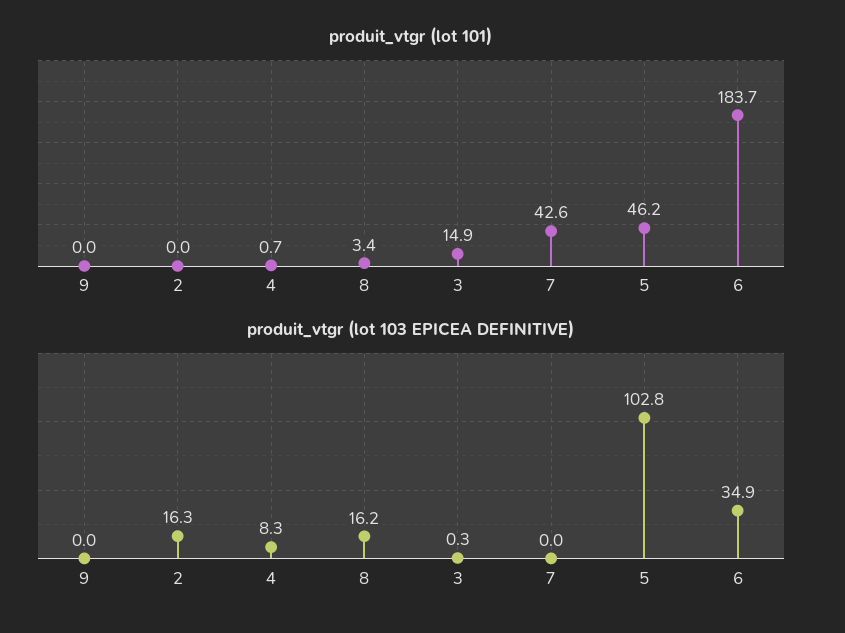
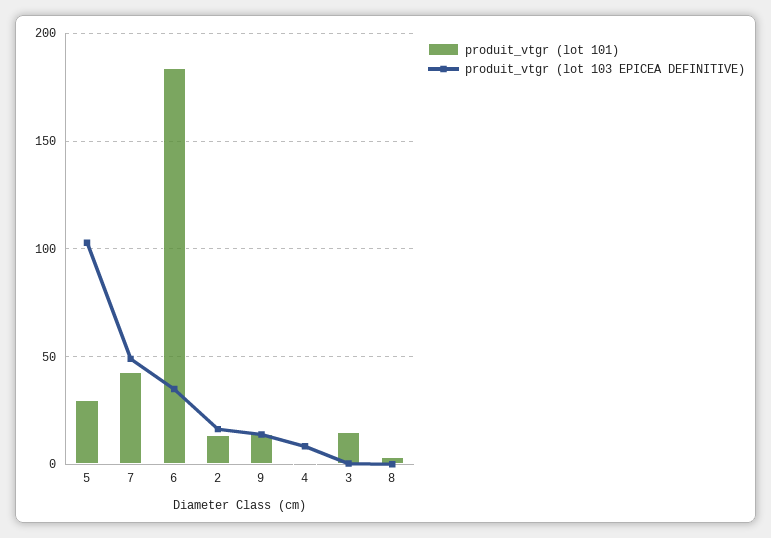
produit_vtgr (lot 101), 9: 0 -> 15
produit_vtgr (lot 101), 2: 0 -> 15
produit_vtgr (lot 101), 5: 46.2 -> 30
produit_vtgr (lot 103 EPICEA DEFINITIVE), 9: 0 -> 15
produit_vtgr (lot 103 EPICEA DEFINITIVE), 8: 16.2 -> 0
produit_vtgr (lot 103 EPICEA DEFINITIVE), 7: 0 -> 50

